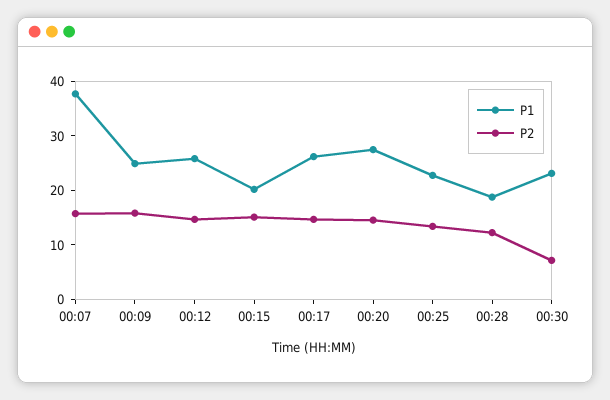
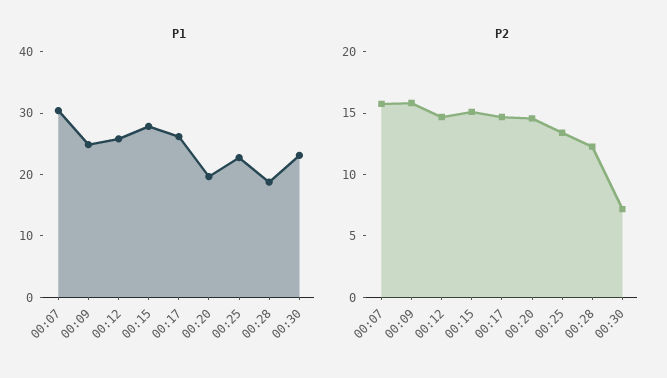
P1, 00:07: 38 -> 30
P1, 00:15: 20 -> 28
P1, 00:20: 28 -> 20

